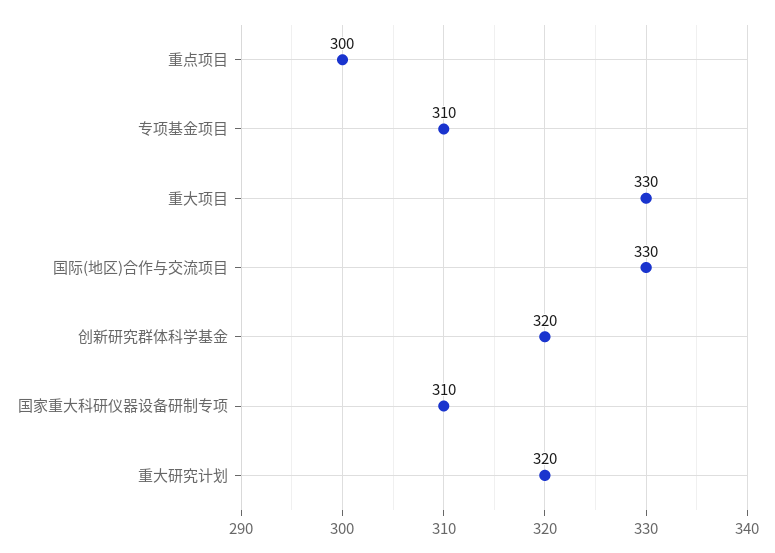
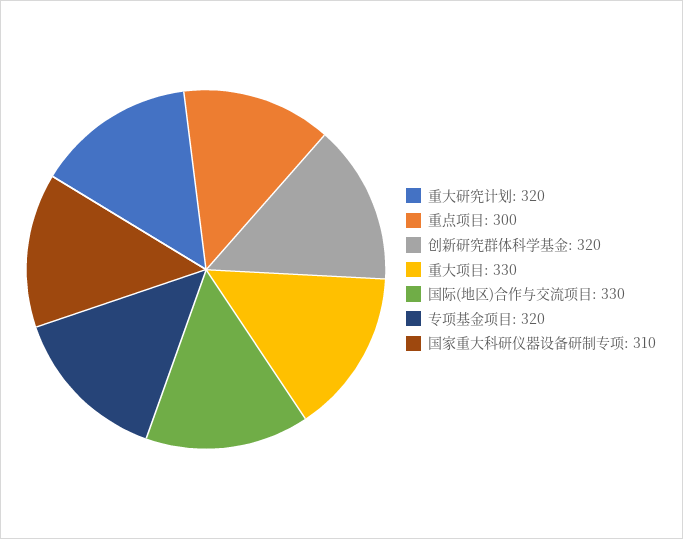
专项基金项目: 310 -> 320

